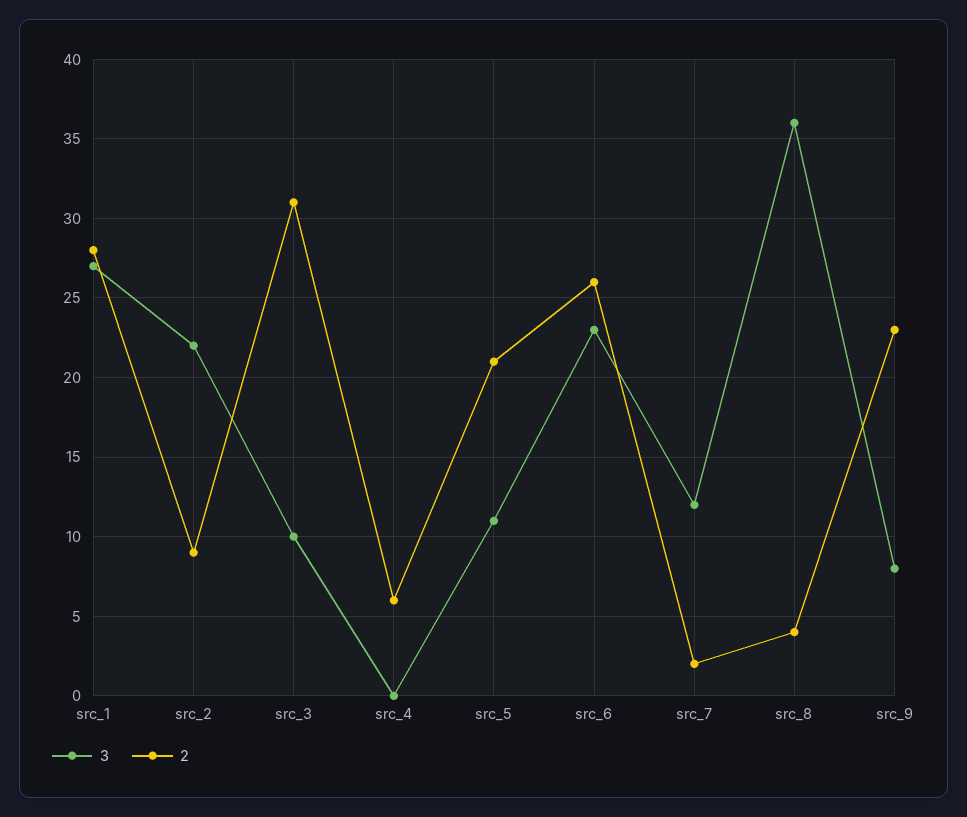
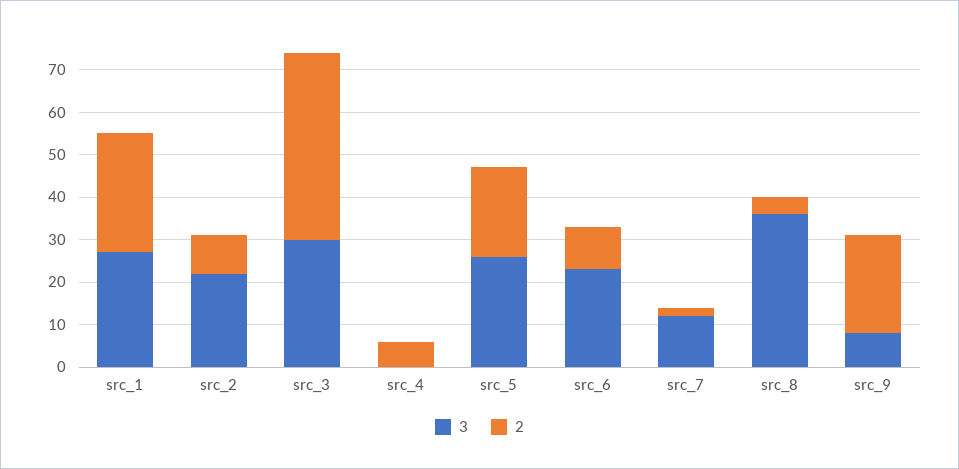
3, src_3: 10 -> 30
2, src_3: 31 -> 45
3, src_5: 11 -> 25
2, src_6: 26 -> 10

